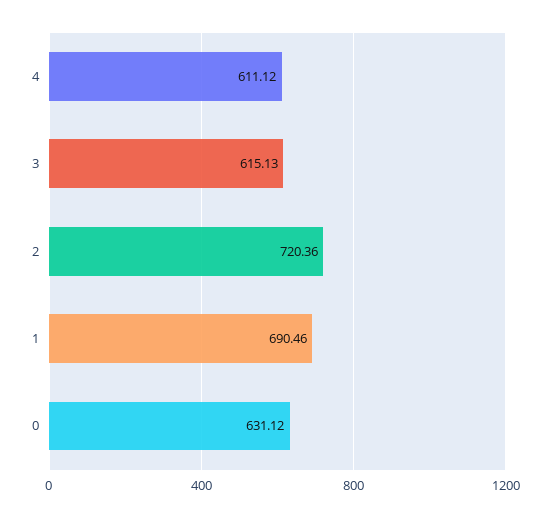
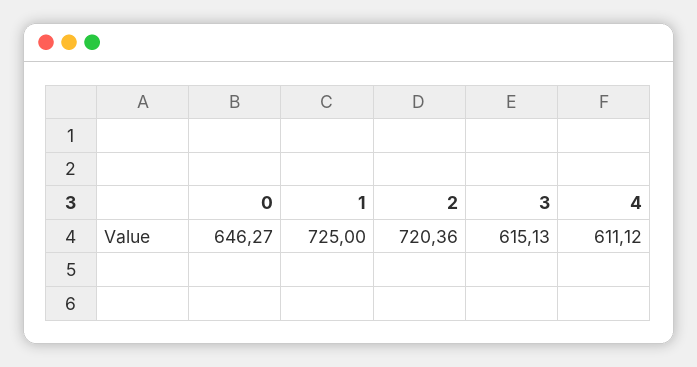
1: 690.46 -> 725
0: 631.12 -> 646.27

